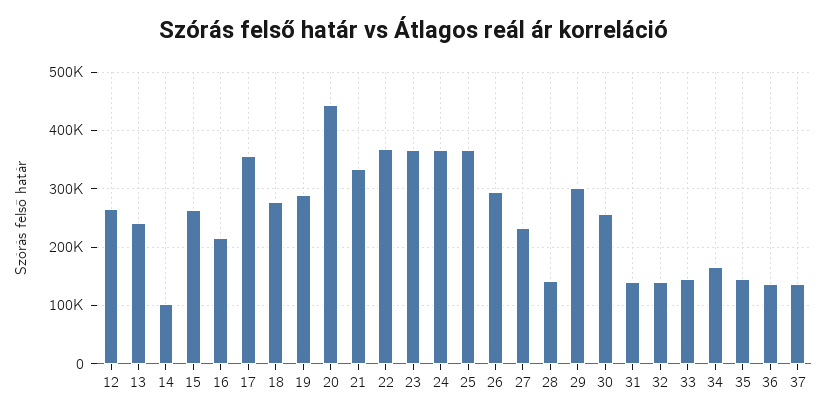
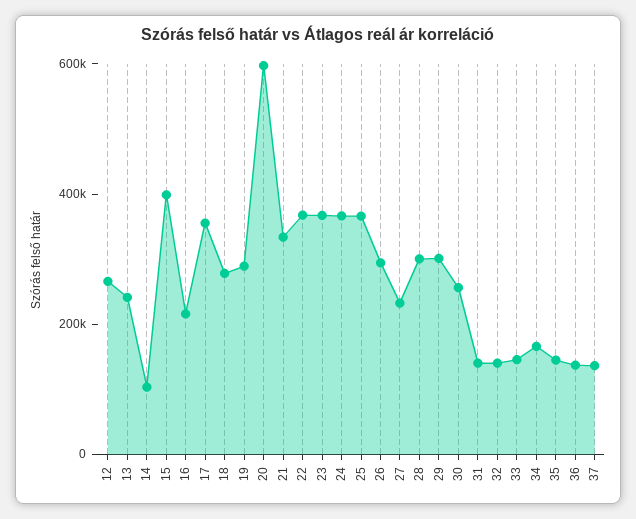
15: 260000 -> 400000
20: 440000 -> 600000
28: 140000 -> 300000

